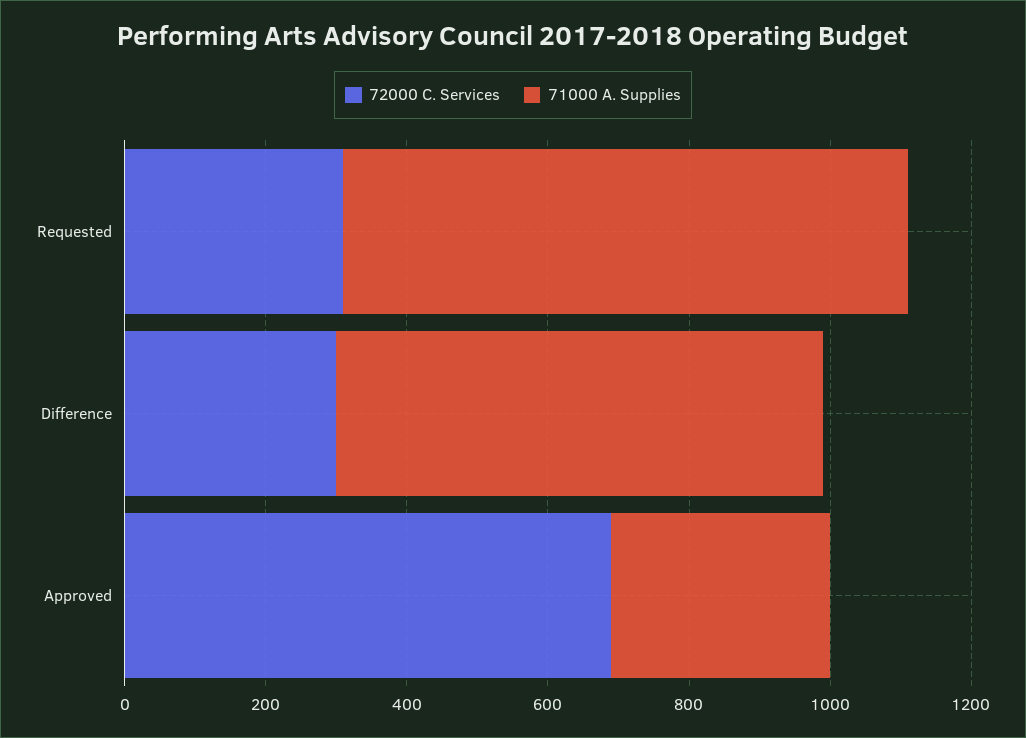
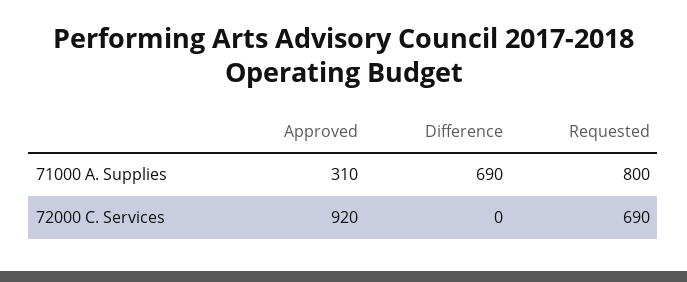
72000 C. Services, Requested: 300 -> 690
72000 C. Services, Difference: 300 -> 0
72000 C. Services, Approved: 700 -> 920

